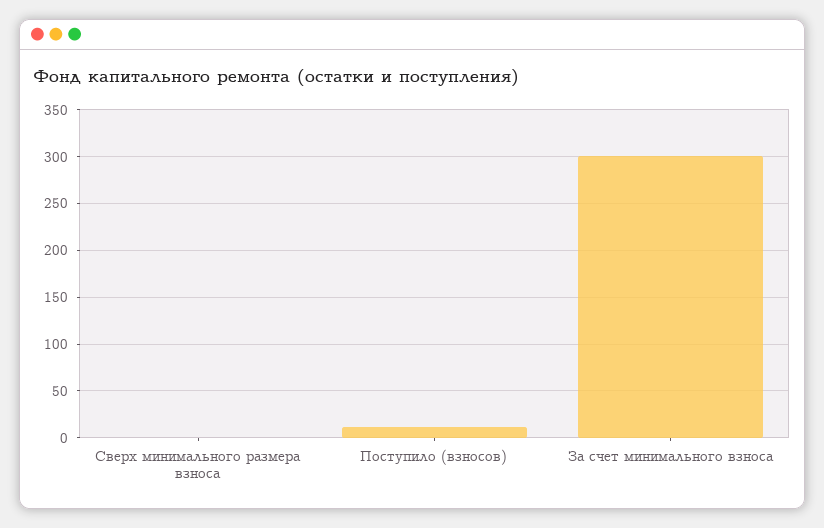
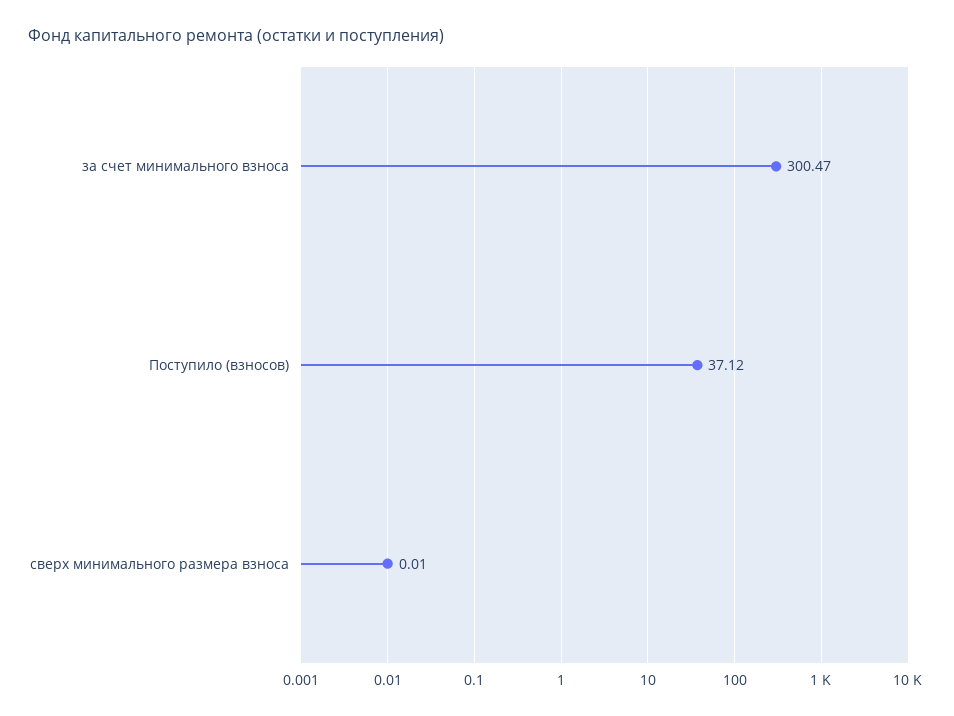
Поступило (взносов): 10 -> 37.12

